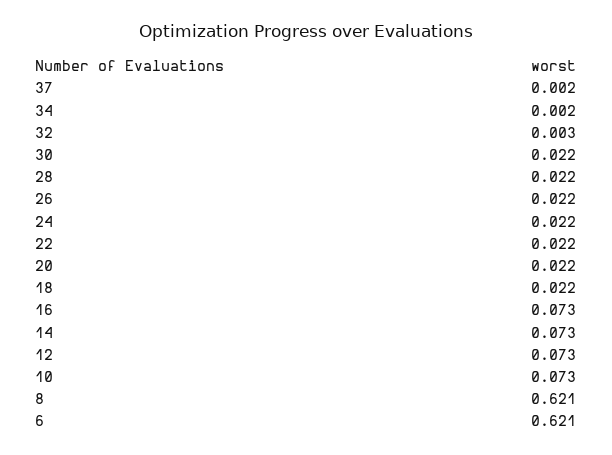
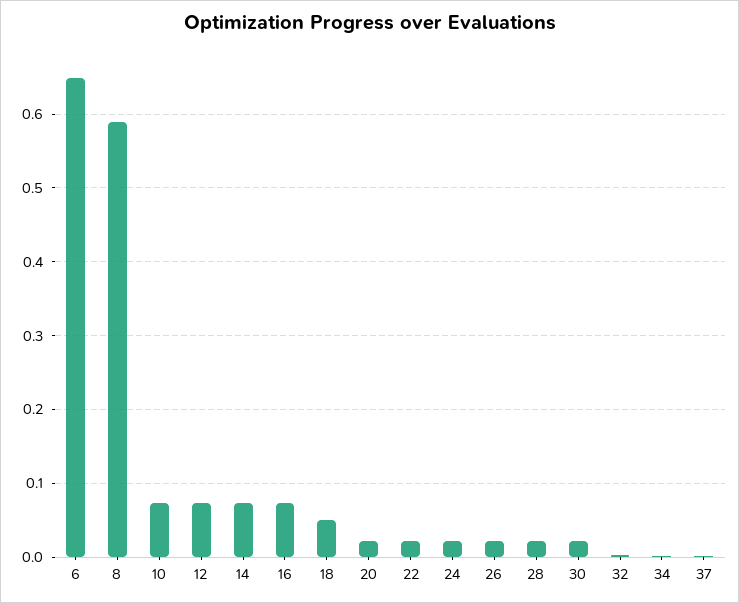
18: 0.022 -> 0.05
8: 0.621 -> 0.59
6: 0.621 -> 0.65

